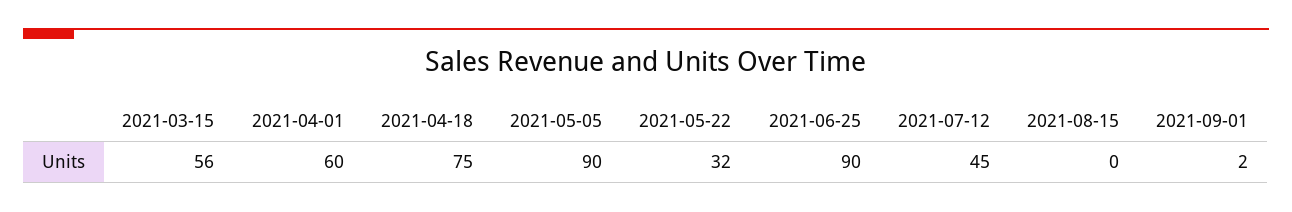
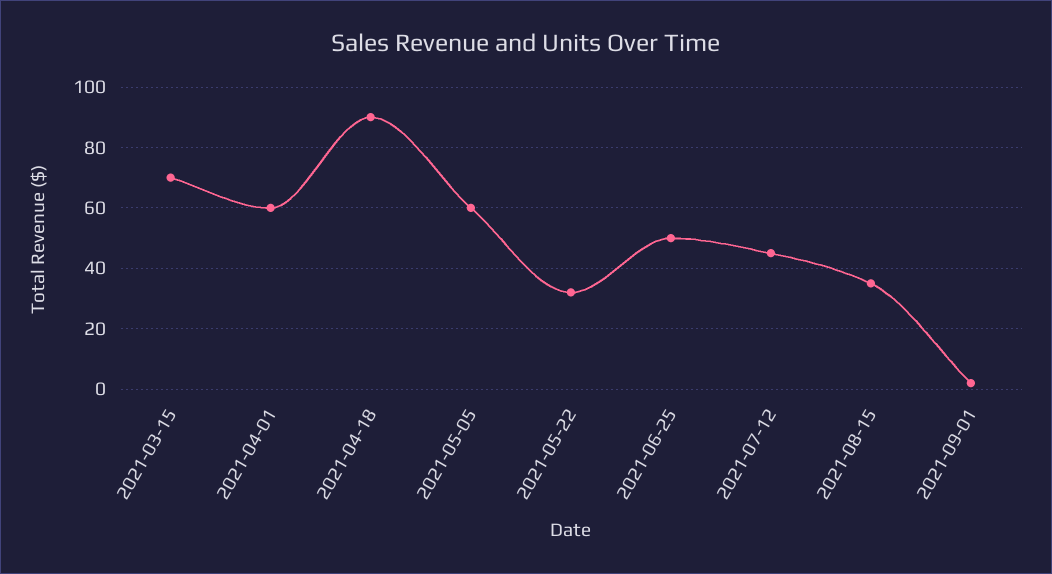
2021-03-15: 56 -> 70
2021-04-18: 75 -> 90
2021-05-05: 90 -> 60
2021-06-25: 90 -> 50
2021-08-15: 0 -> 35

